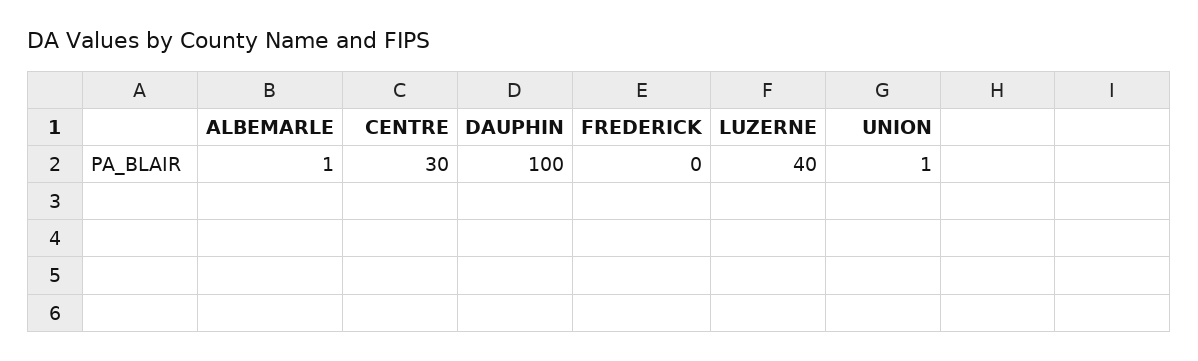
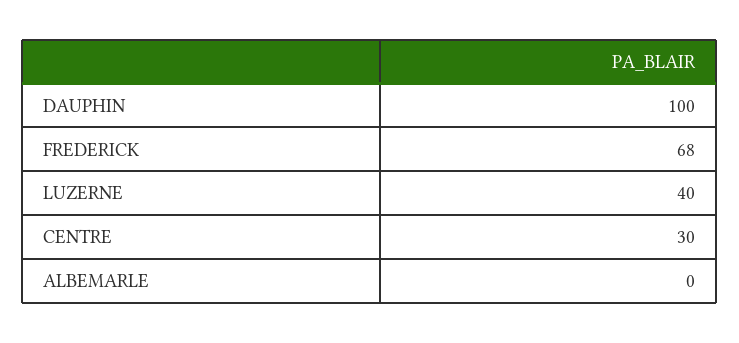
ALBEMARLE: 1 -> 0
FREDERICK: 0 -> 68
UNION: 1 -> none

